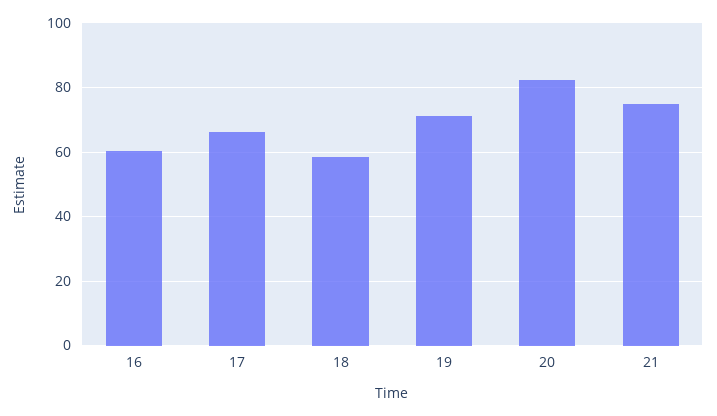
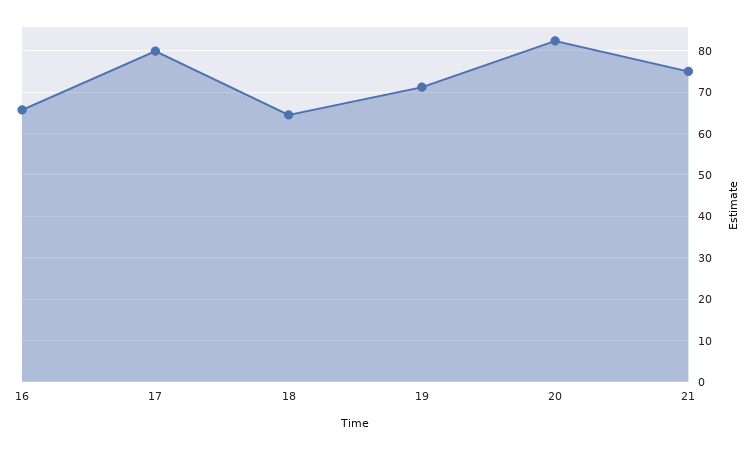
16: 60 -> 66
17: 66 -> 80
18: 58 -> 64

